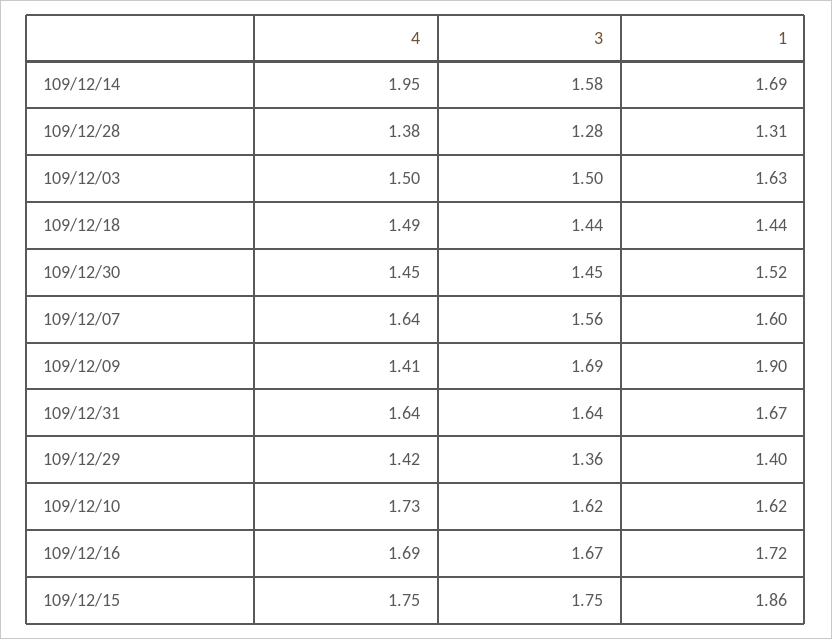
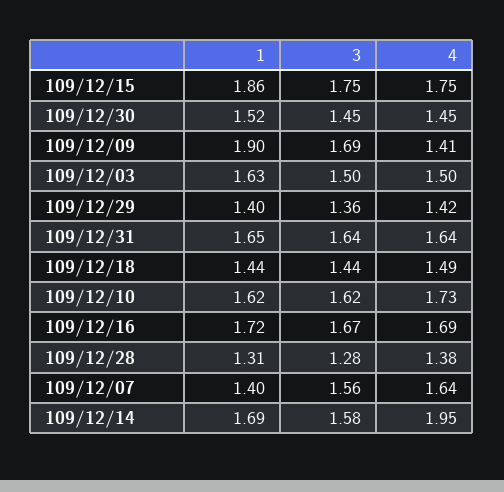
1, 109/12/07: 1.6 -> 1.4
1, 109/12/31: 1.67 -> 1.65

